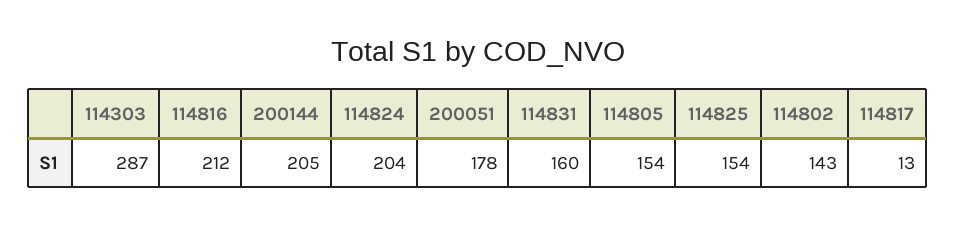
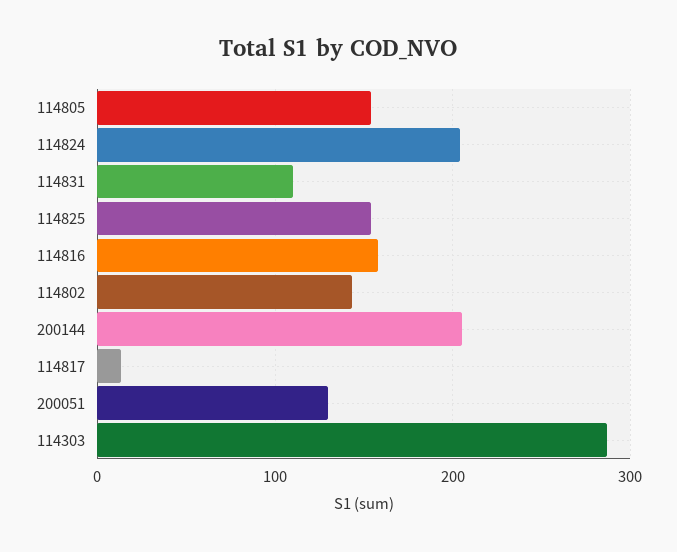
114816: 212 -> 160
200051: 178 -> 130
114831: 160 -> 110

